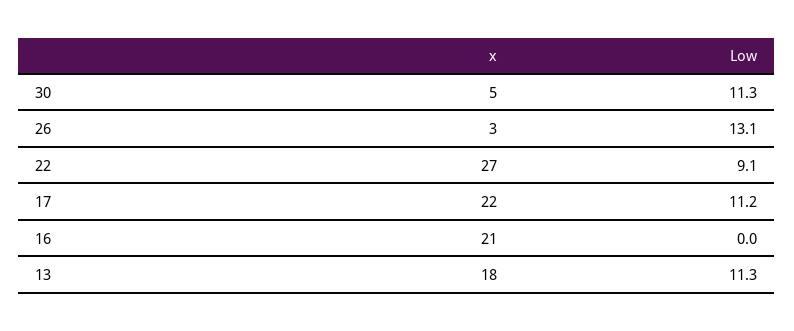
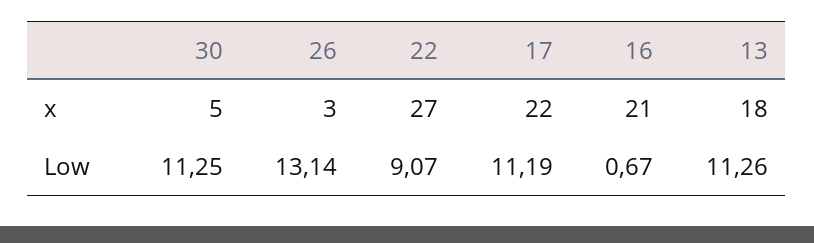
Low, 16: 0 -> 0.67

